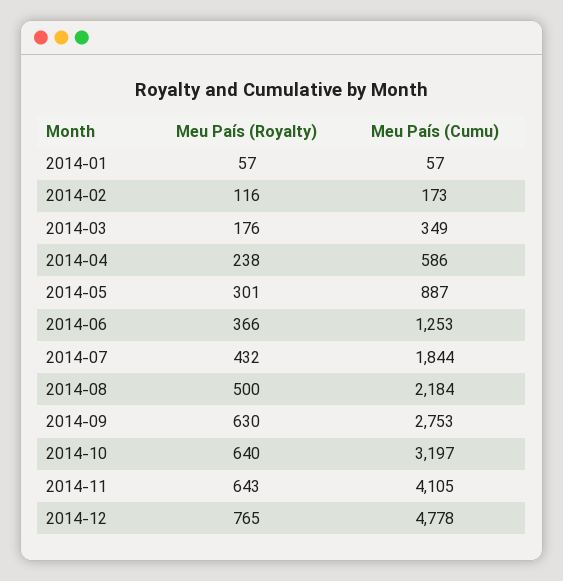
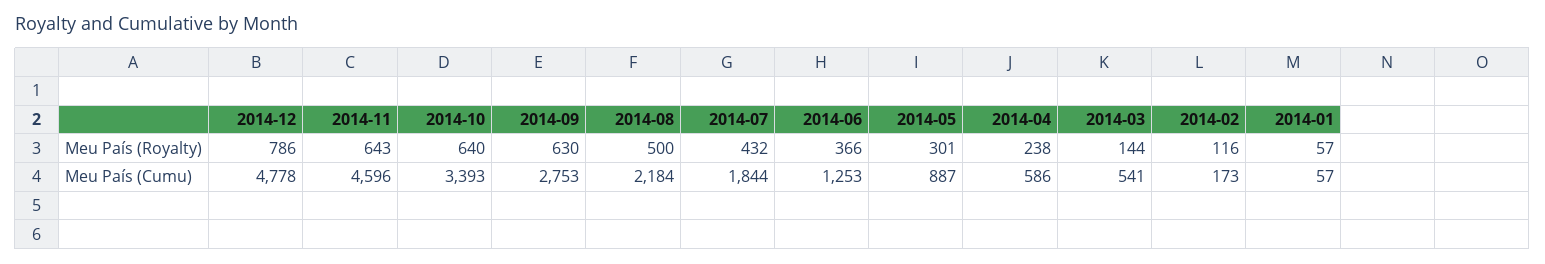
Meu País (Royalty), 2014-03: 176 -> 144
Meu País (Cumu), 2014-03: 349 -> 541
Meu País (Cumu), 2014-10: 3197 -> 3393
Meu País (Cumu), 2014-11: 4105 -> 4596
Meu País (Royalty), 2014-12: 765 -> 786

